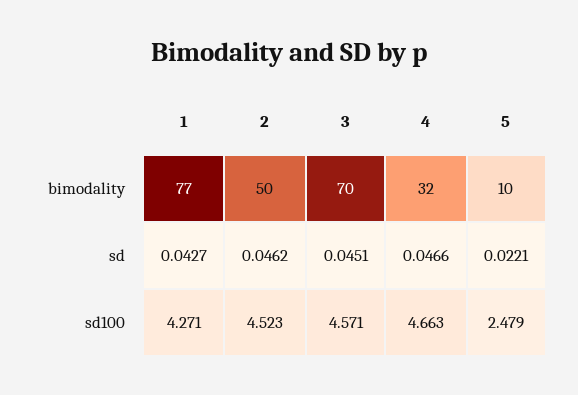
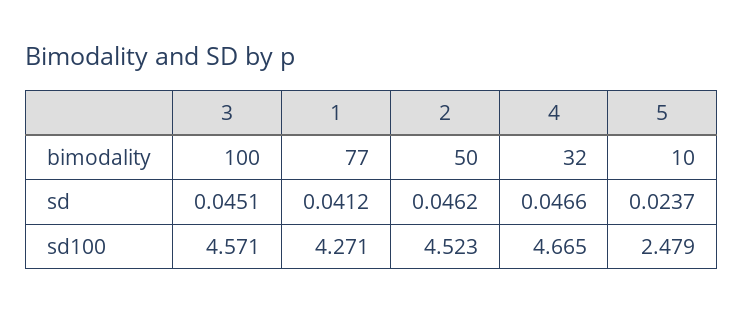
3, bimodality: 70 -> 100
1, sd: 0.0427 -> 0.0412
5, sd: 0.0221 -> 0.0237
4, sd100: 4.663 -> 4.665

